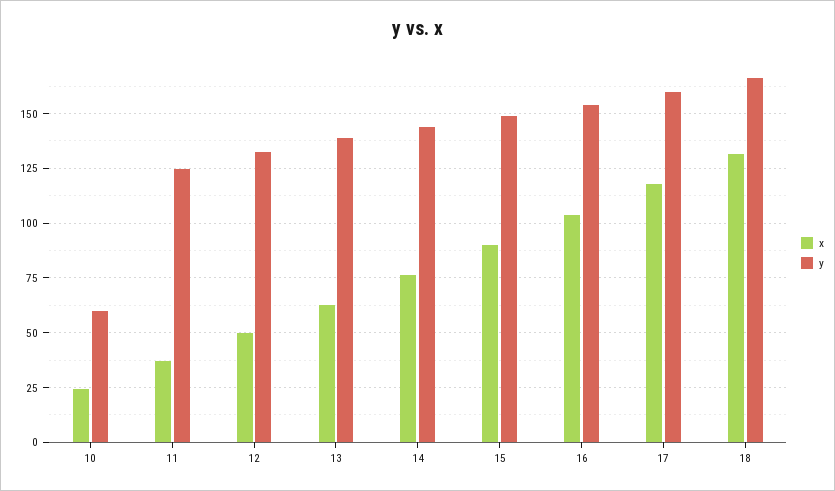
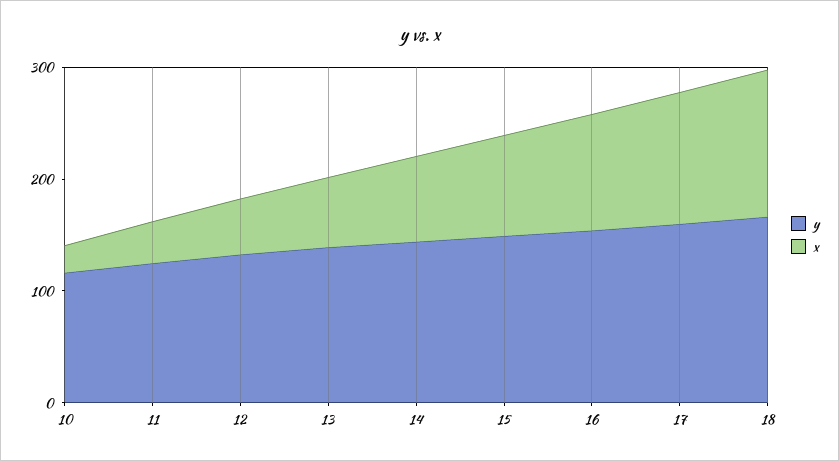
y, 10: 60 -> 120

